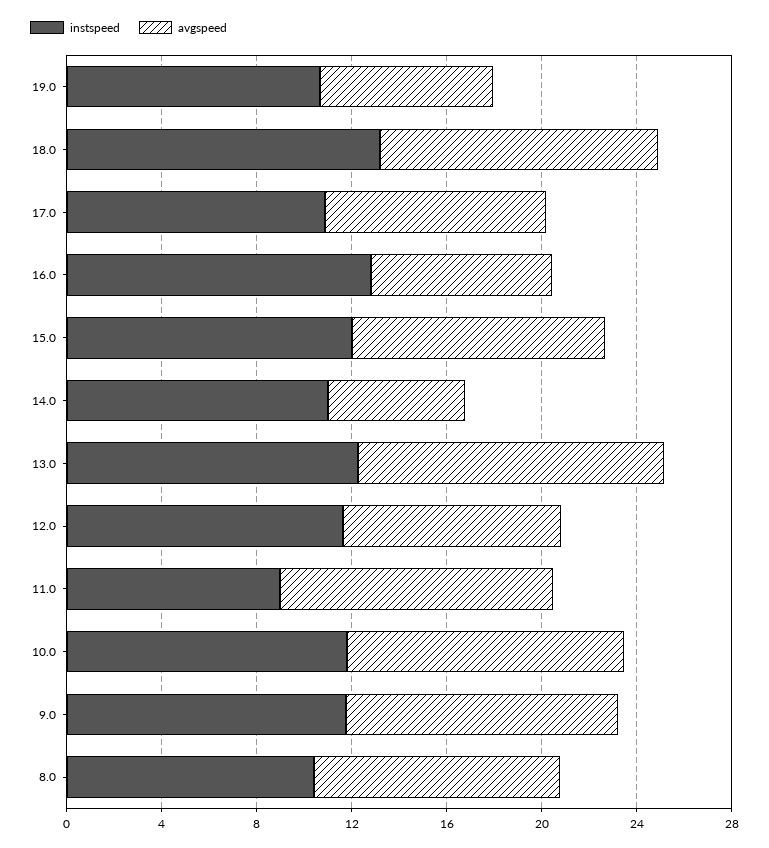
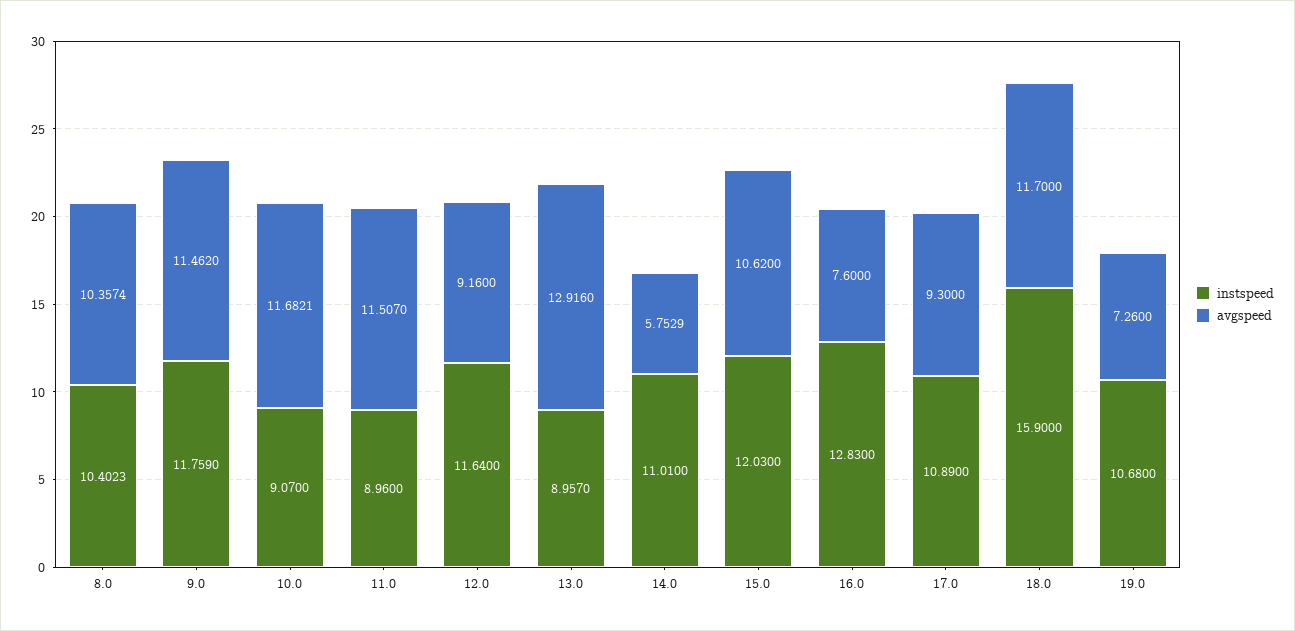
instspeed, 18.0: 13 -> 15.9
instspeed, 13.0: 12 -> 8.957
instspeed, 10.0: 12 -> 9.07

